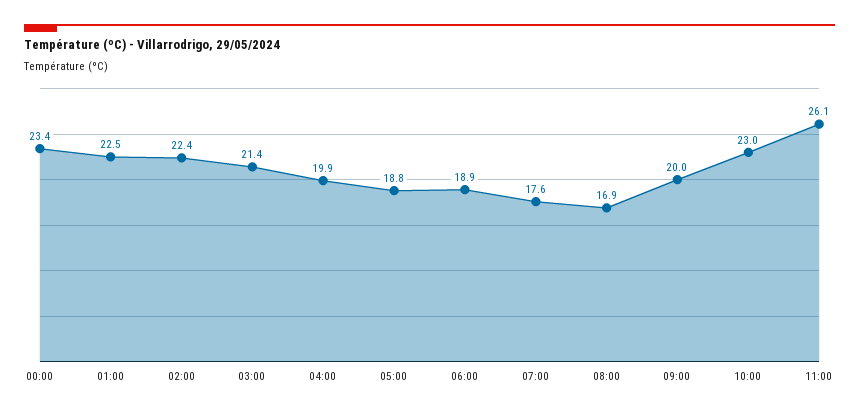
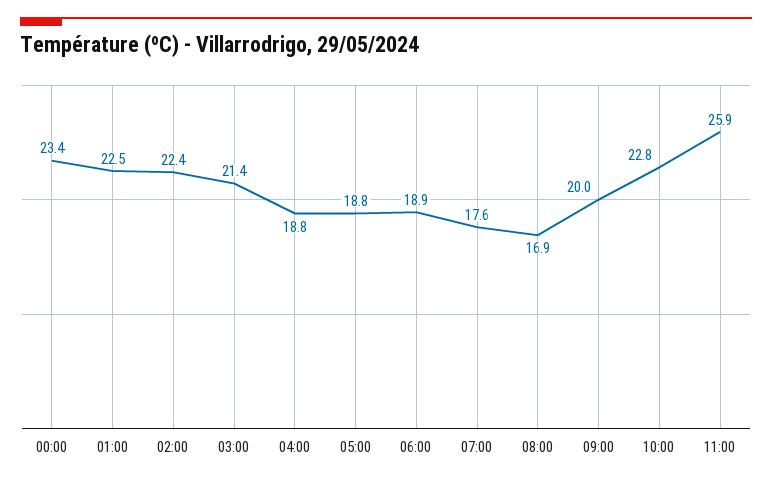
04:00: 19.9 -> 18.8
10:00: 23 -> 22.8
11:00: 26.1 -> 25.9

